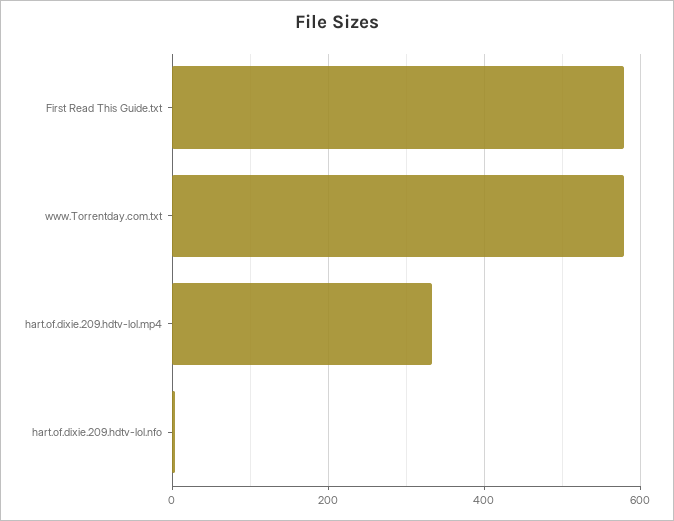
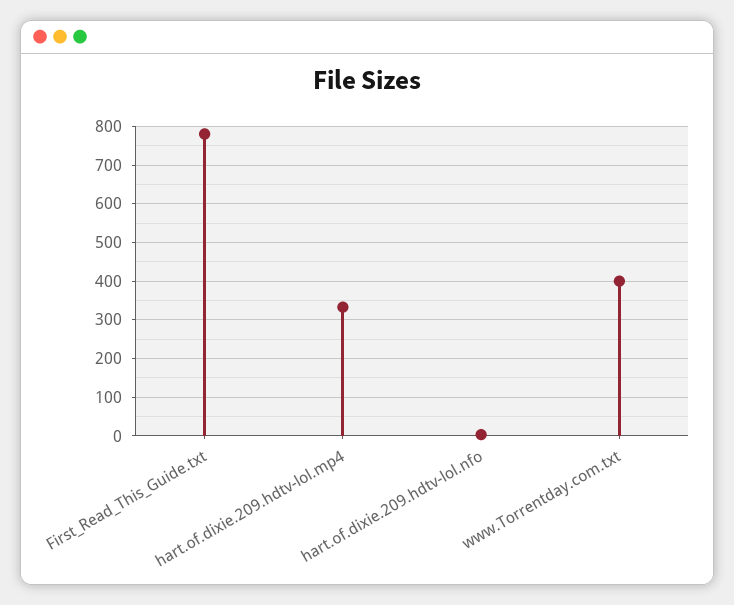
First Read This Guide.txt: 580 -> 780
www.Torrentday.com.txt: 580 -> 400

